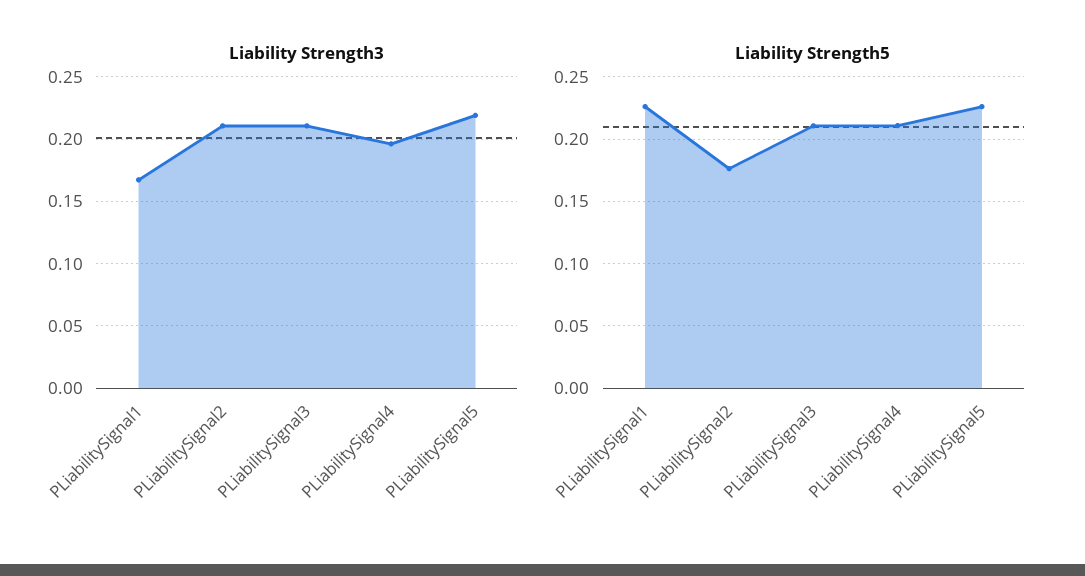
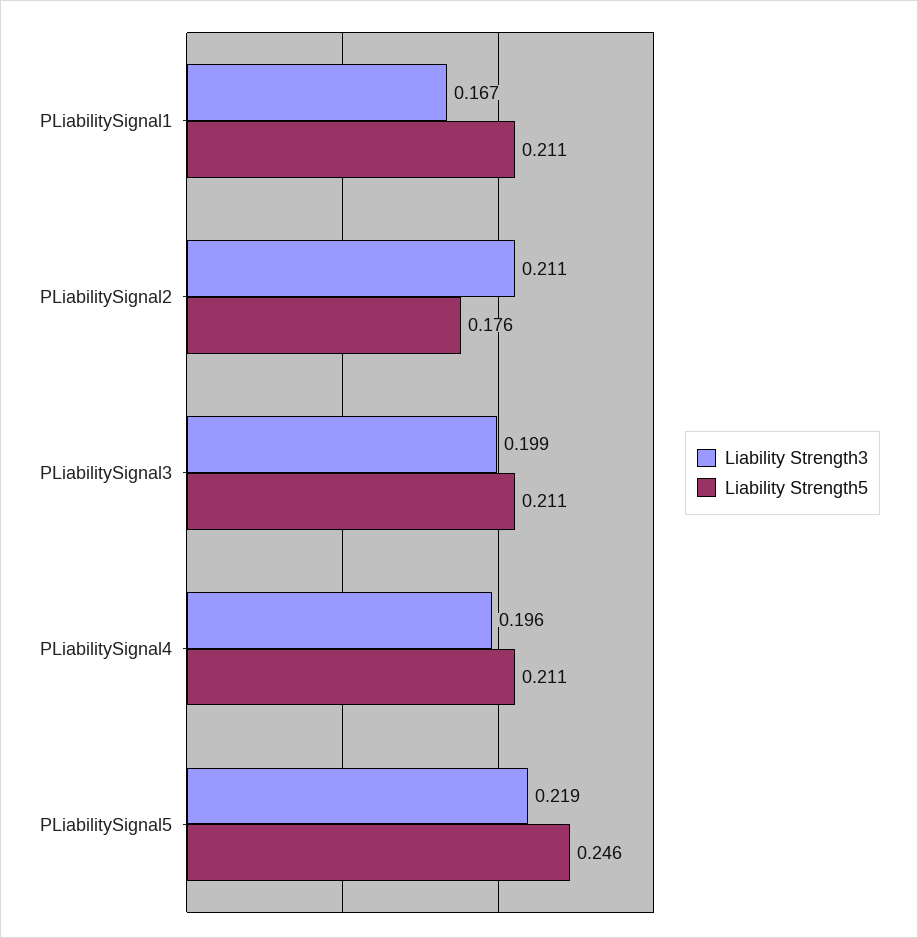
Liability Strength3, PLiabilitySignal3: 0.21 -> 0.199
Liability Strength5, PLiabilitySignal1: 0.225 -> 0.211
Liability Strength5, PLiabilitySignal5: 0.225 -> 0.246

